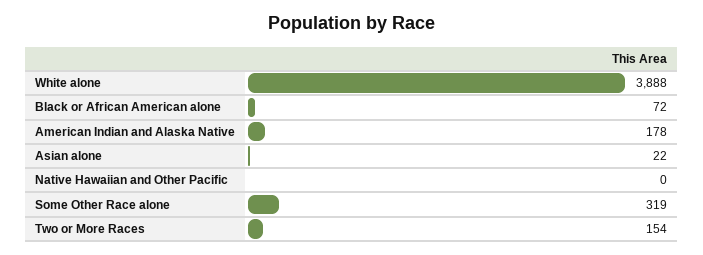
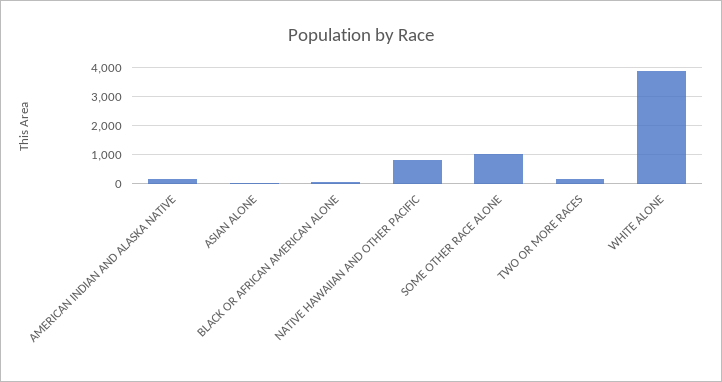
Native Hawaiian and Other Pacific: 0 -> 750
Some Other Race alone: 319 -> 1000

